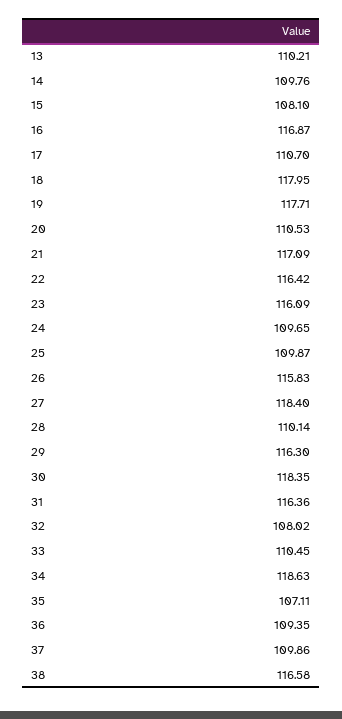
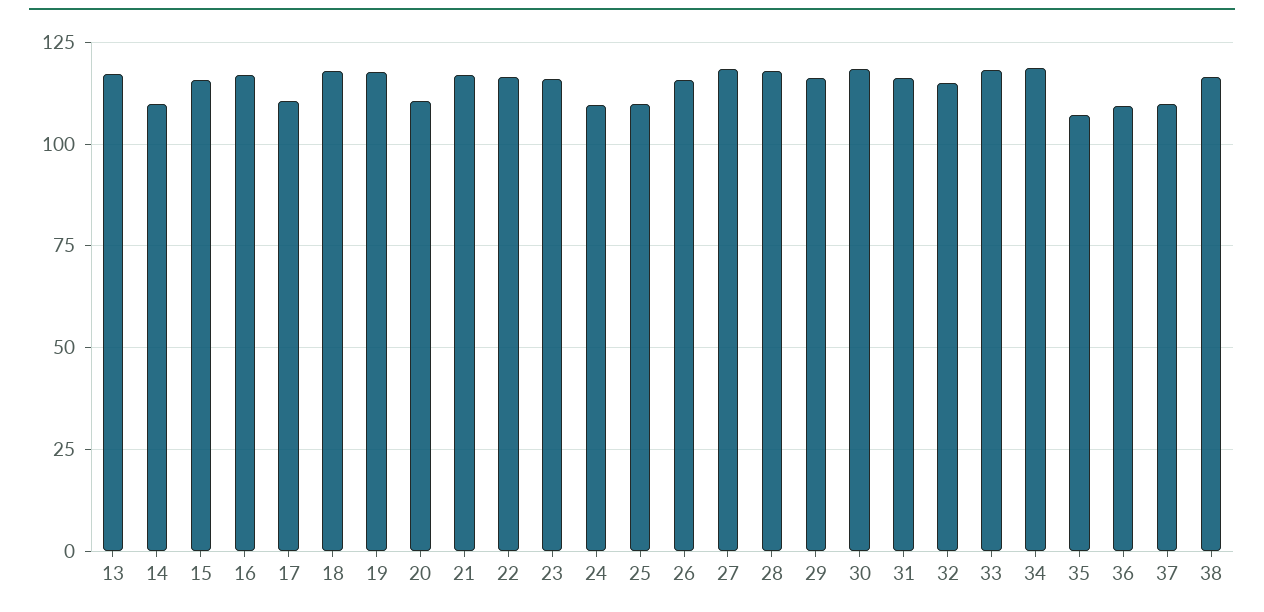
13: 110.21 -> 117.5
15: 108.1 -> 115
28: 110.14 -> 117.5
32: 108.02 -> 115
33: 110.45 -> 117.5

